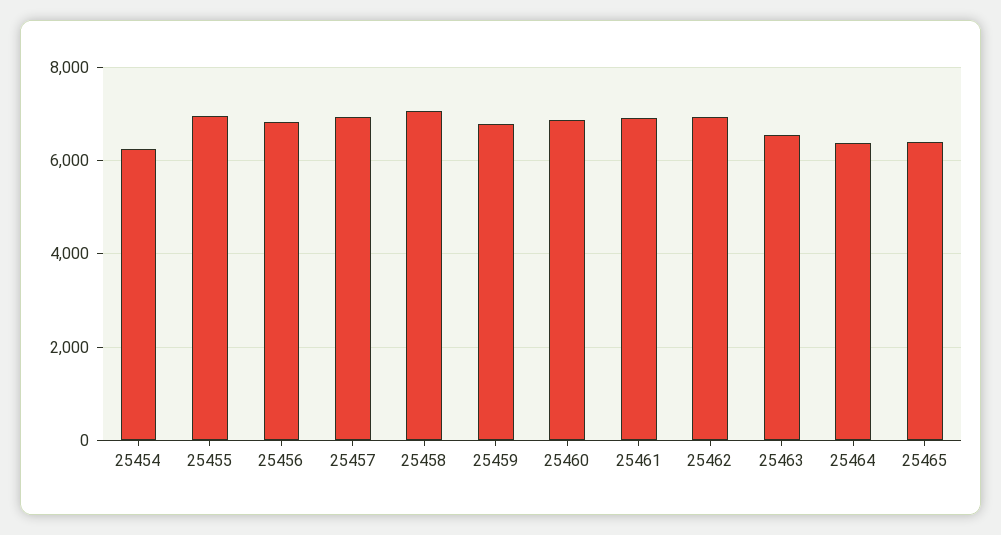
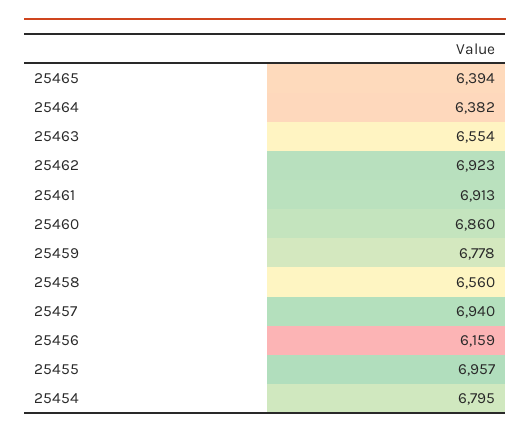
25454: 6200 -> 6795
25456: 6800 -> 6159
25458: 7000 -> 6560

